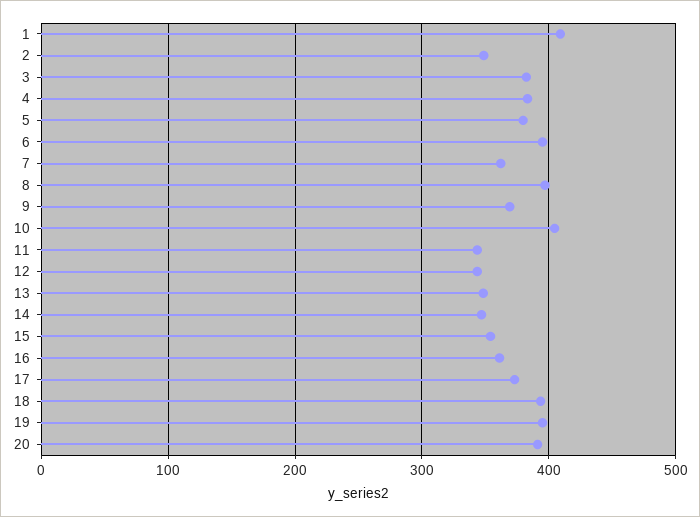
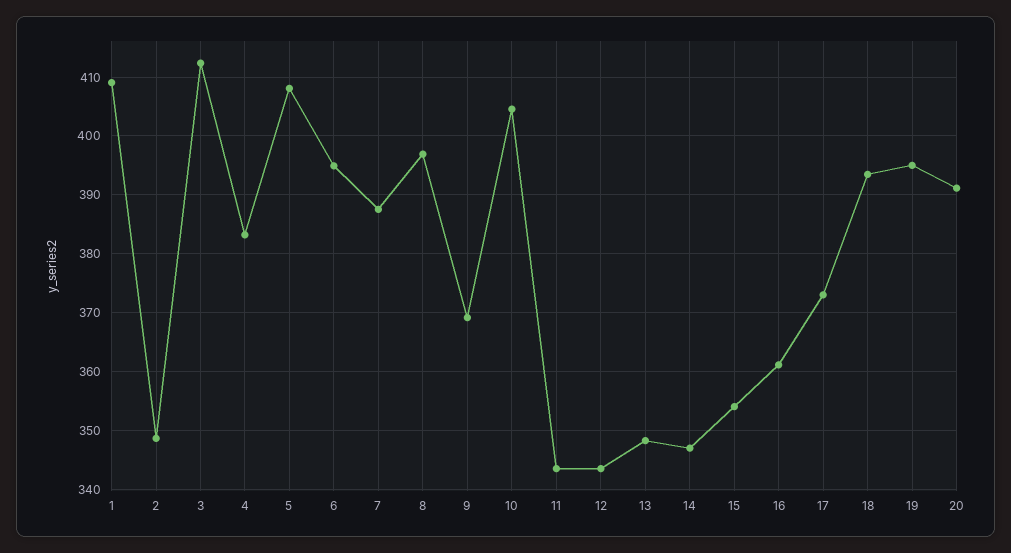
3: 380 -> 412
5: 380 -> 408
7: 360 -> 388

